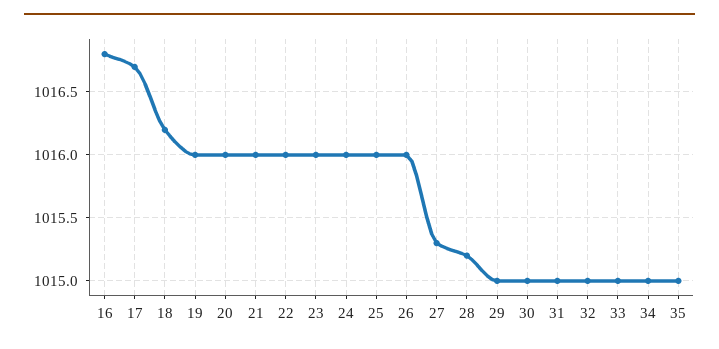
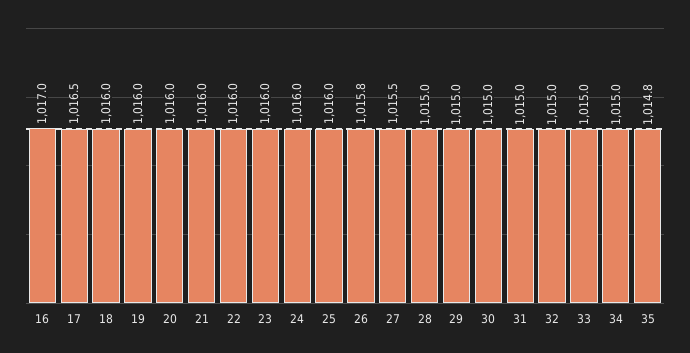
16: 1016.8 -> 1017
17: 1016.7 -> 1016.5
18: 1016.2 -> 1016
26: 1016 -> 1015.8
27: 1015.3 -> 1015.5
28: 1015.2 -> 1015
35: 1015 -> 1014.8

